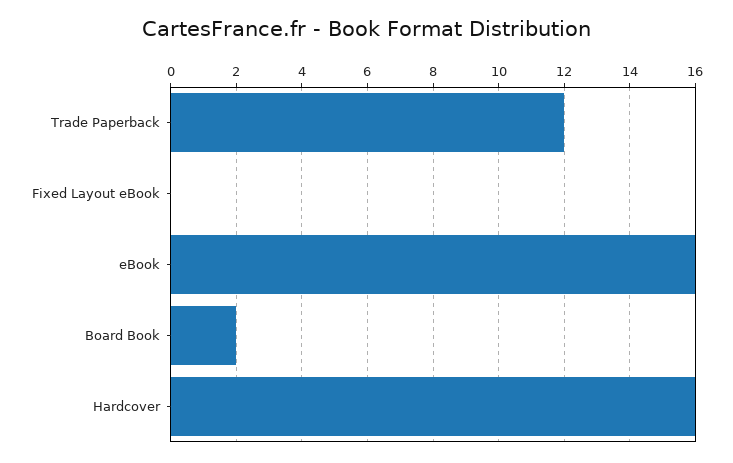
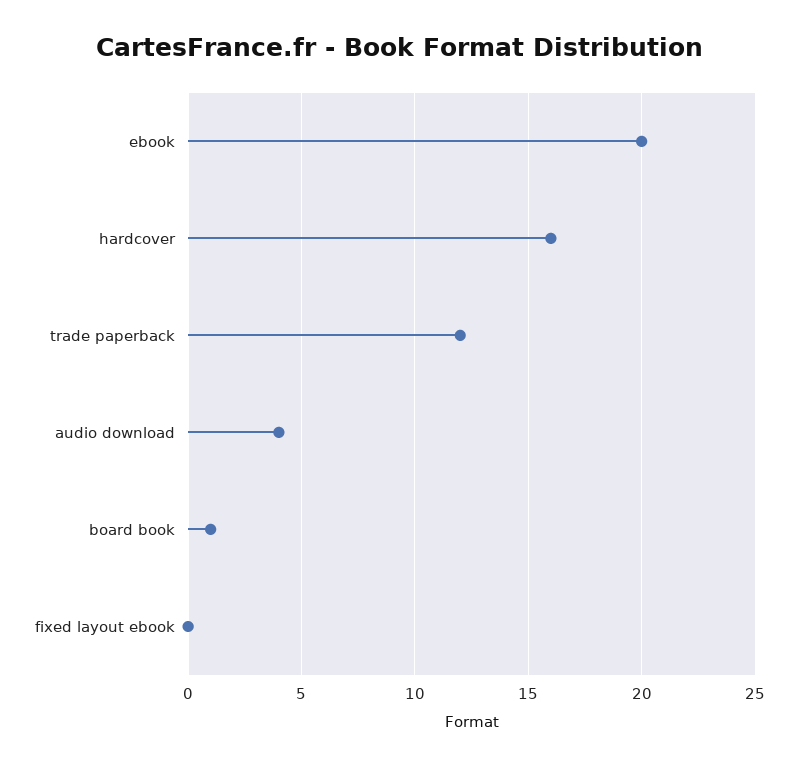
eBook: 16 -> 20
Board Book: 2 -> 1
audio download: none -> 4

